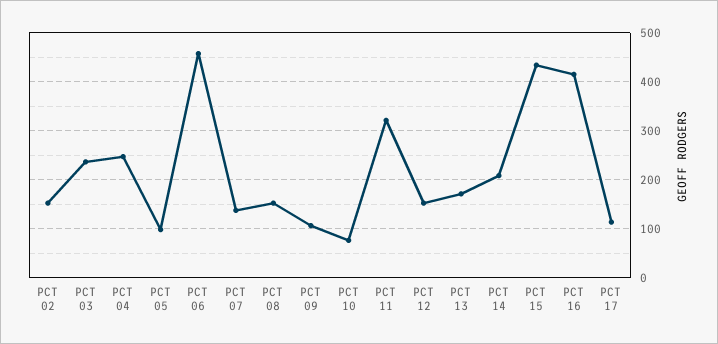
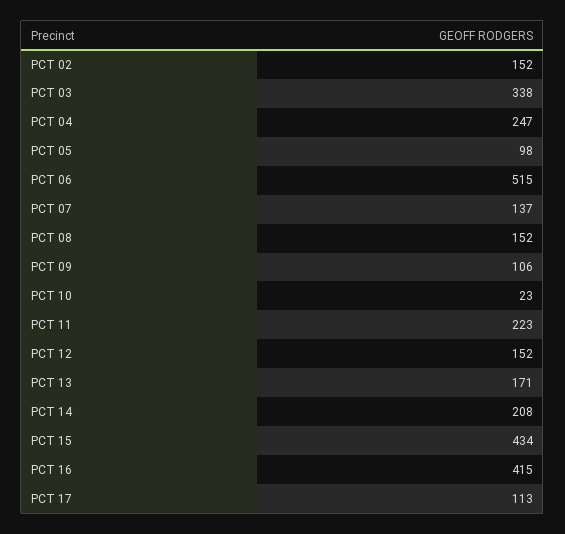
PCT 03: 240 -> 338
PCT 06: 460 -> 515
PCT 10: 80 -> 23
PCT 11: 320 -> 223

